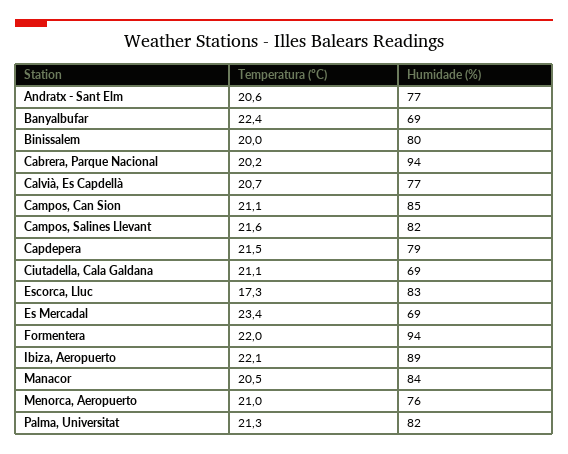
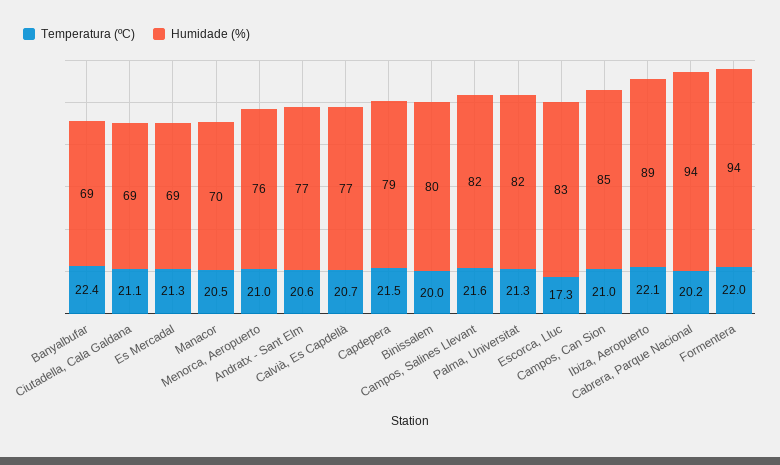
Temperatura (ºC), Campos, Can Sion: 21.1 -> 21
Temperatura (ºC), Es Mercadal: 23.4 -> 21.3
Humidade (%), Manacor: 84 -> 70

